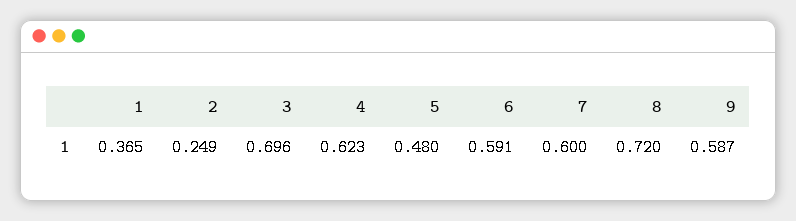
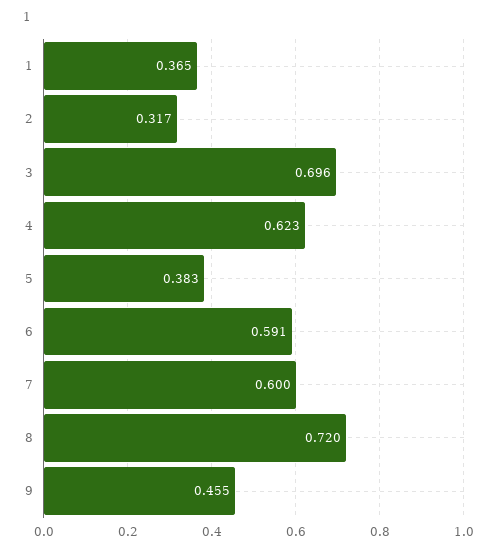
2: 0.249 -> 0.317
5: 0.48 -> 0.383
9: 0.587 -> 0.455

